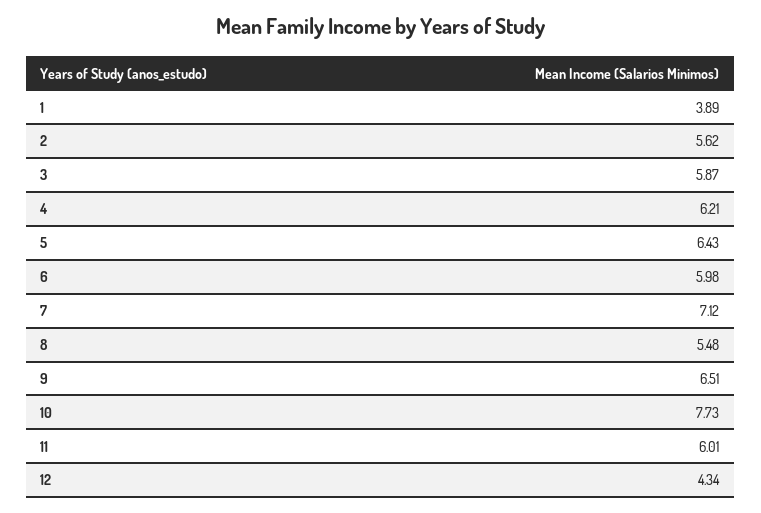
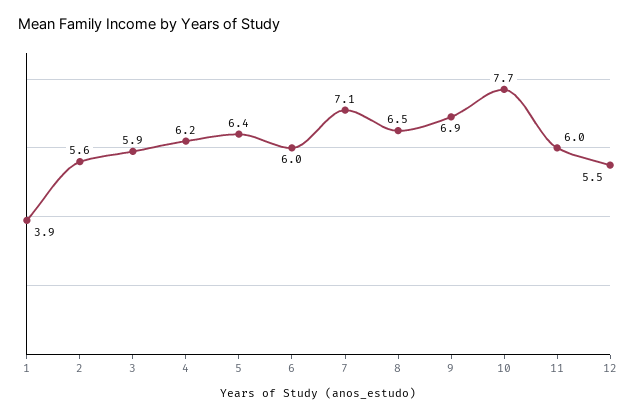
8: 5.48 -> 6.5
9: 6.51 -> 6.9
12: 4.34 -> 5.5

